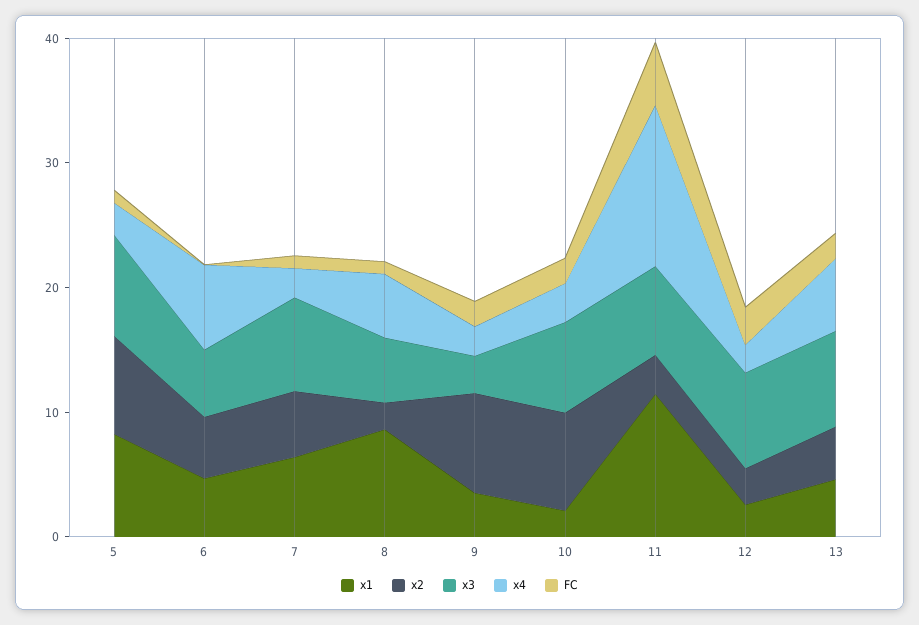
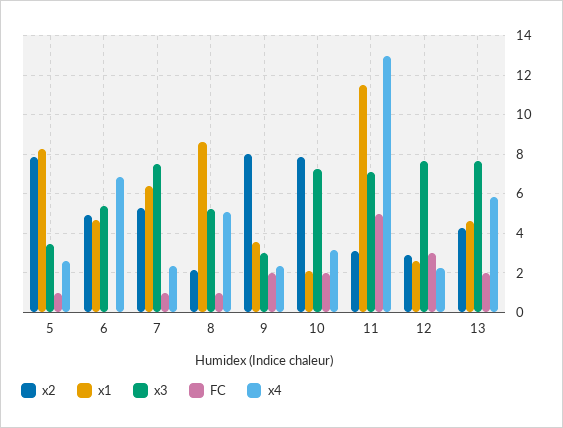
x3, 5: 8 -> 3.5

